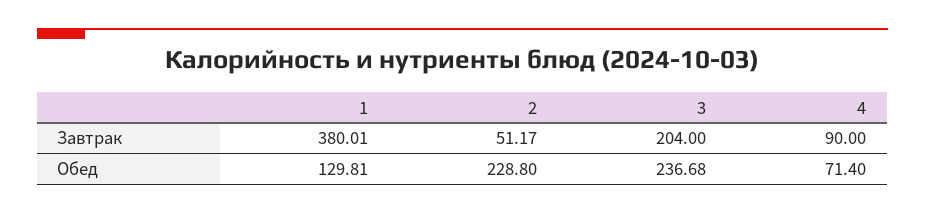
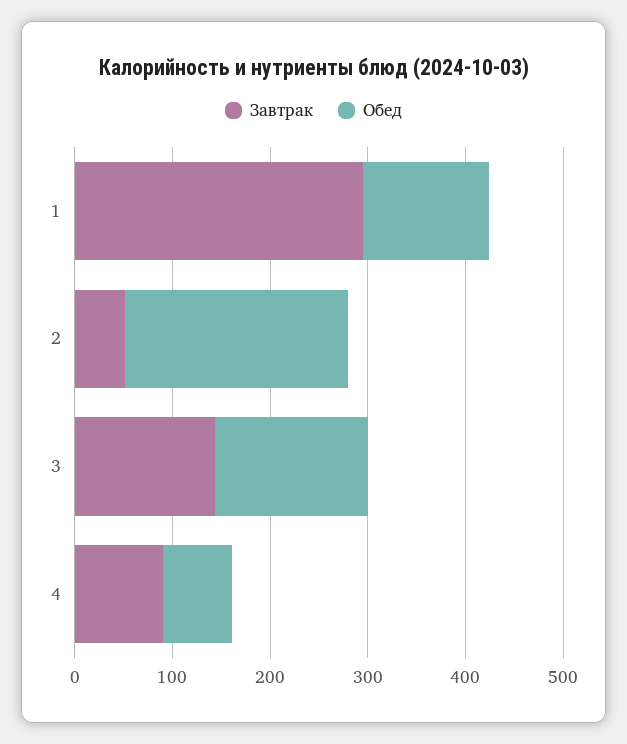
Завтрак, 1: 380.01 -> 300
Завтрак, 3: 204 -> 140
Обед, 3: 236.68 -> 160

